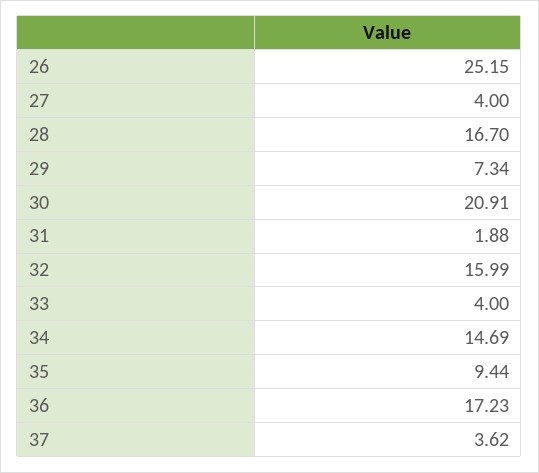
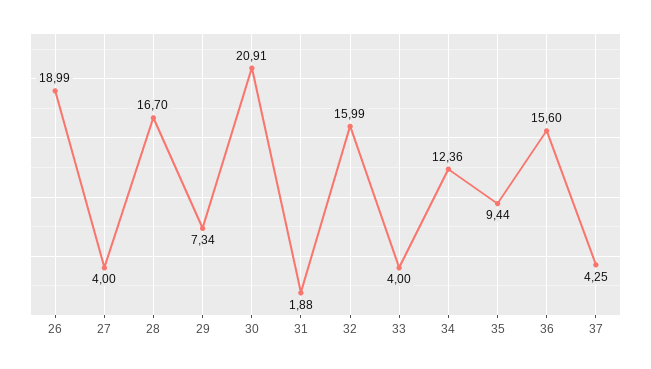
26: 25.15 -> 18.99
34: 14.69 -> 12.36
36: 17.23 -> 15.6
37: 3.62 -> 4.25

